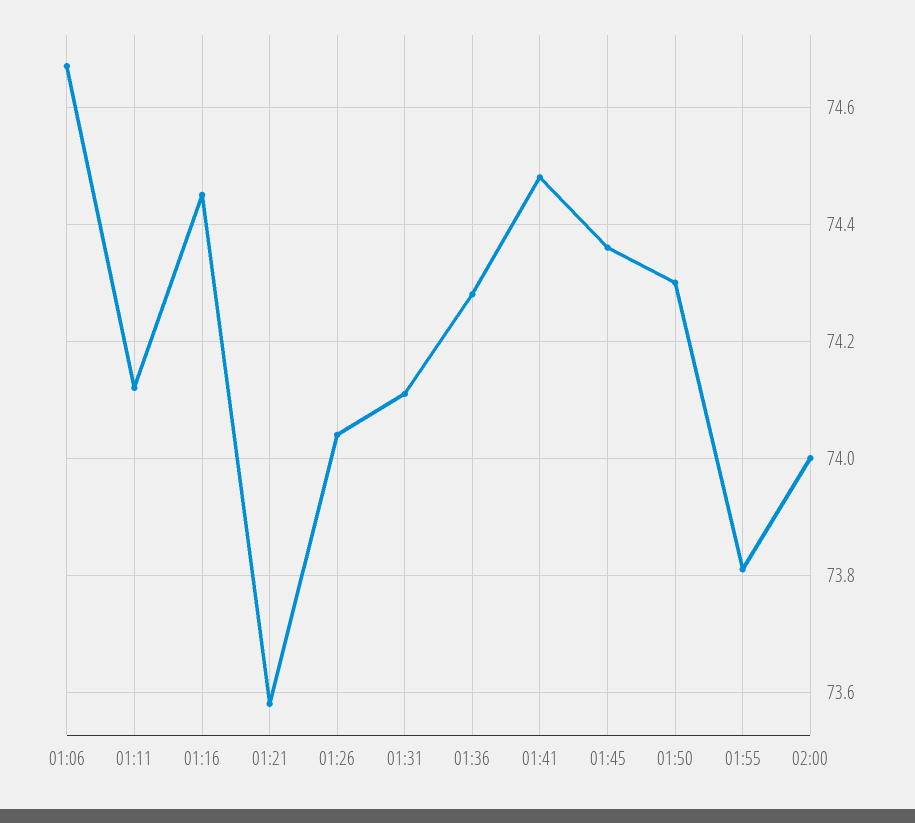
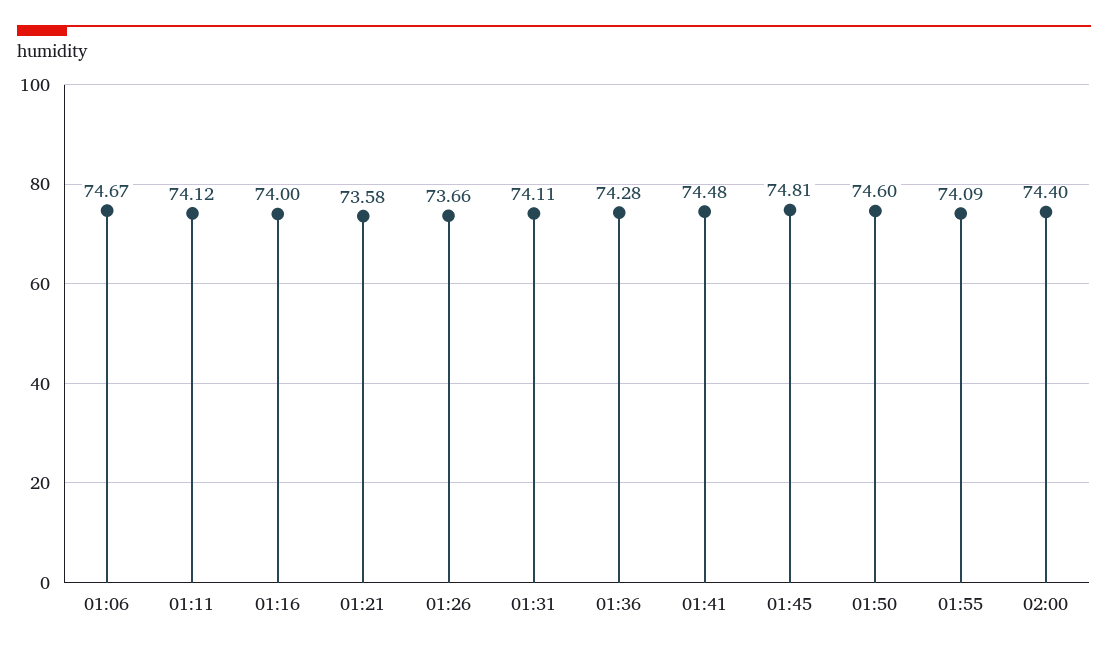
01:16: 74.45 -> 74
01:26: 74.05 -> 73.66
01:45: 74.35 -> 74.81
01:50: 74.3 -> 74.6
01:55: 73.8 -> 74.09
02:00: 74 -> 74.4

